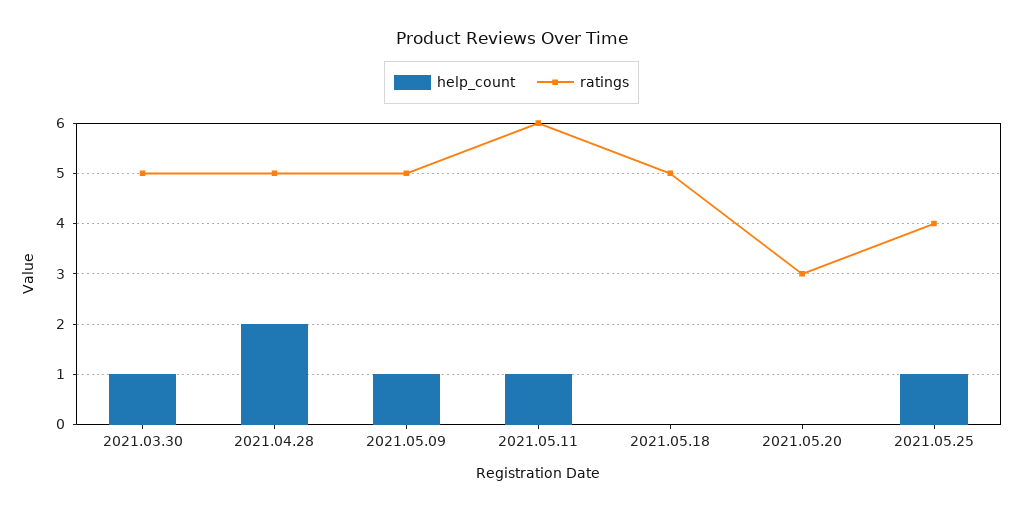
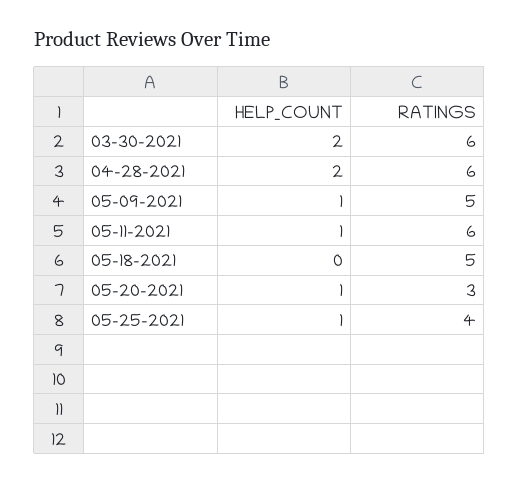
help_count, 2021.03.30: 1 -> 2
ratings, 2021.03.30: 5 -> 6
ratings, 2021.04.28: 5 -> 6
help_count, 2021.05.20: 0 -> 1

